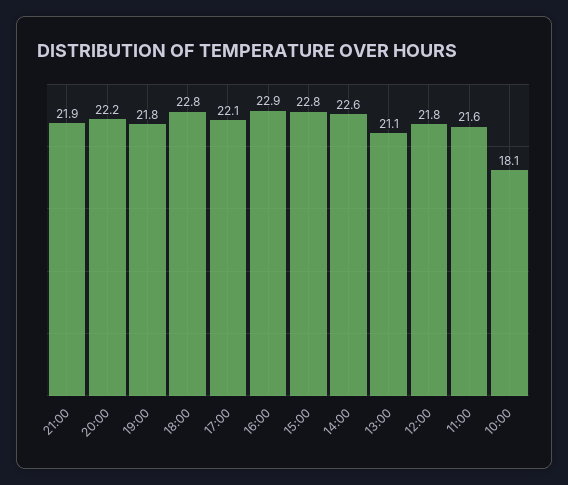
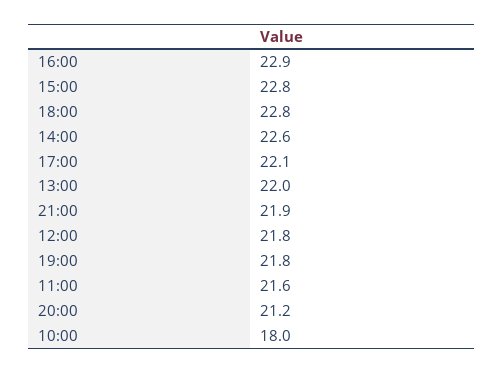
20:00: 22.2 -> 21.2
13:00: 21.1 -> 22
10:00: 18.1 -> 18

